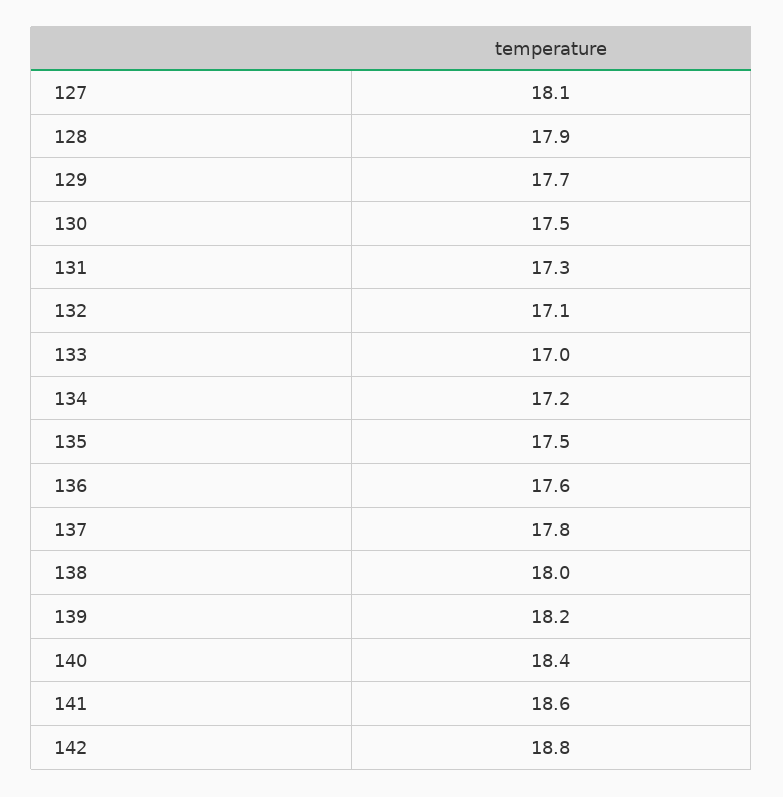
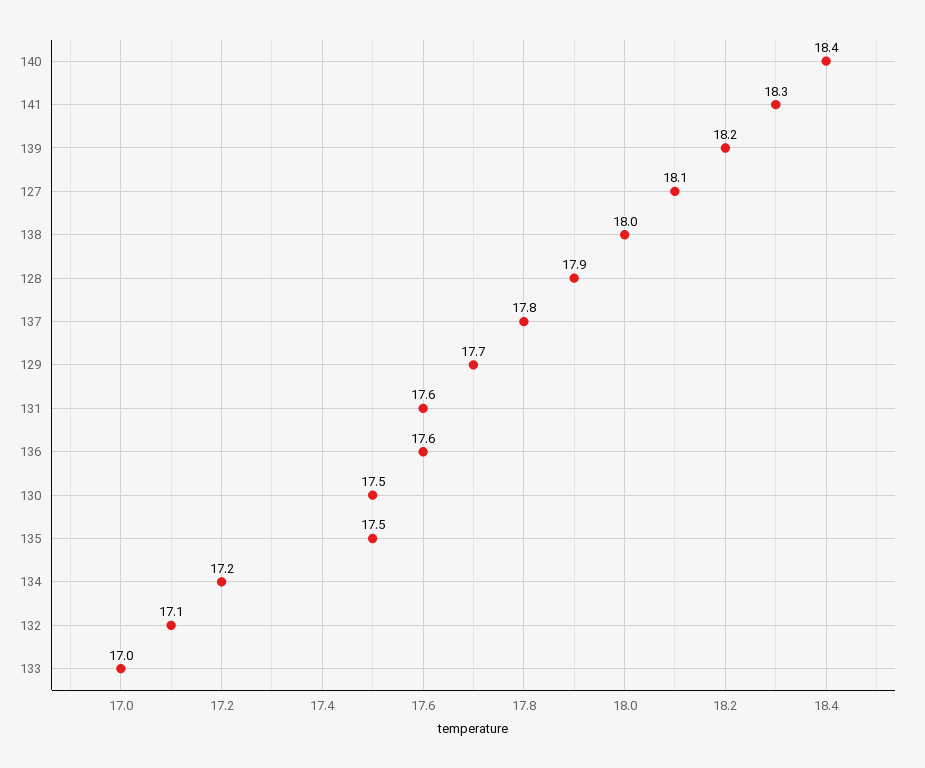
131: 17.3 -> 17.6
141: 18.6 -> 18.3
142: 18.8 -> none

